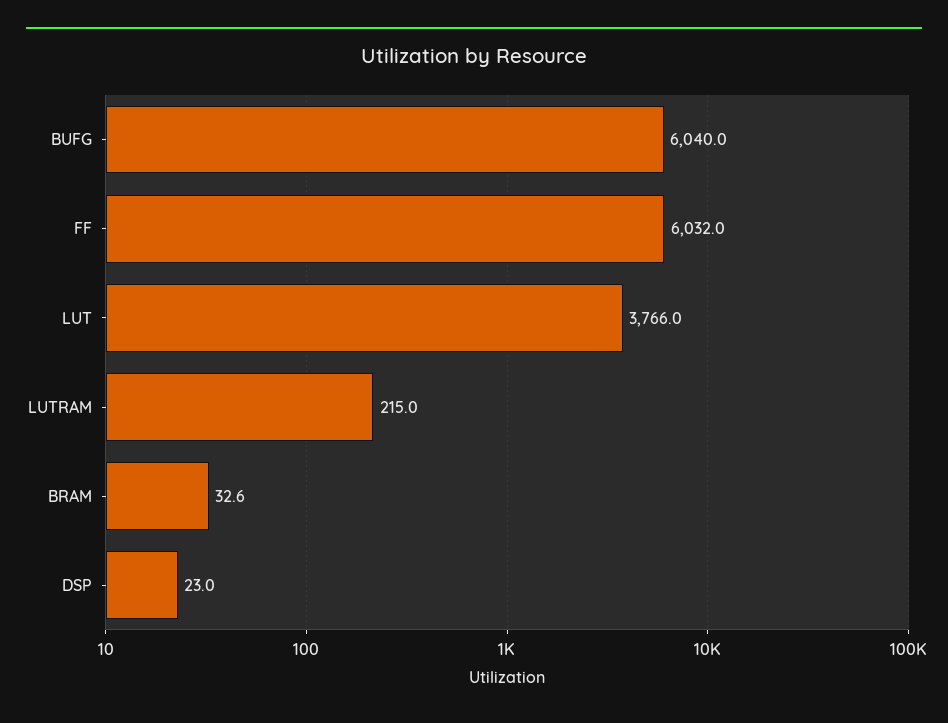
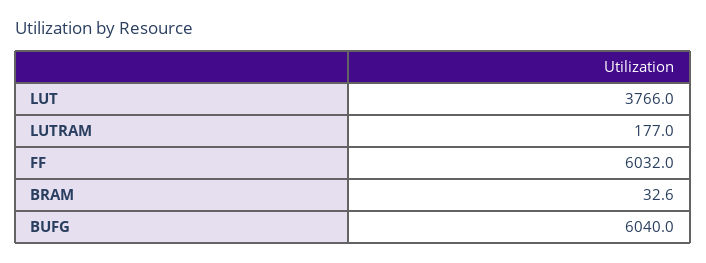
LUTRAM: 215 -> 177
DSP: 23 -> none

